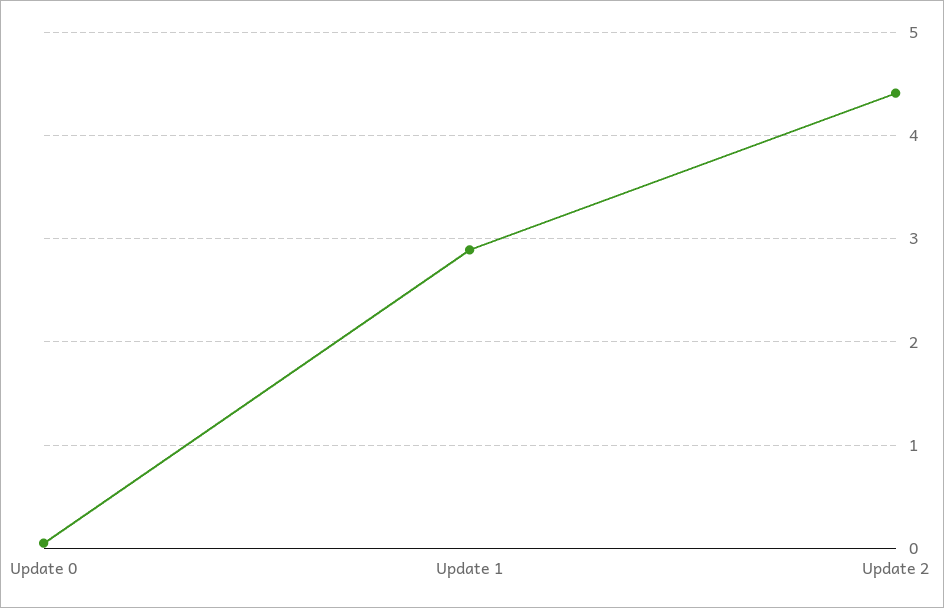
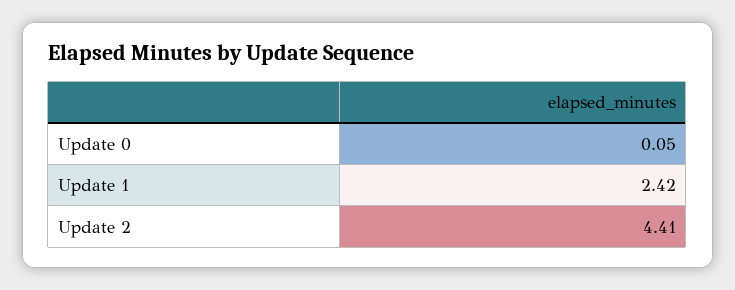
Update 1: 2.9 -> 2.42

